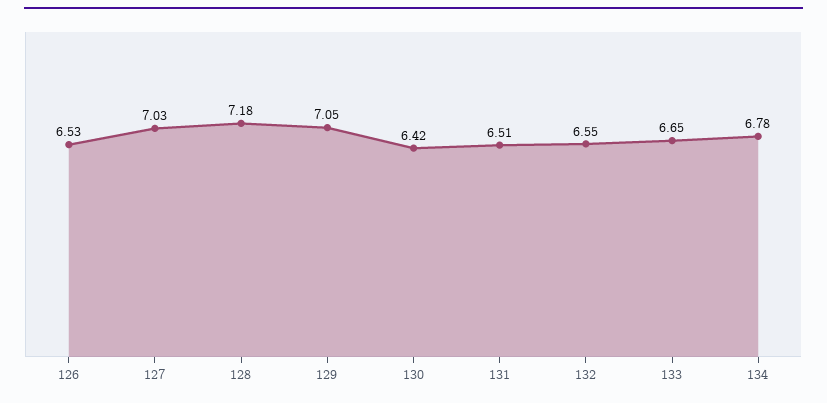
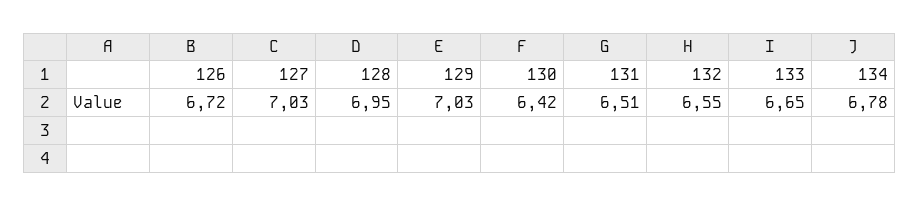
126: 6.53 -> 6.72
128: 7.18 -> 6.95
129: 7.05 -> 7.03

